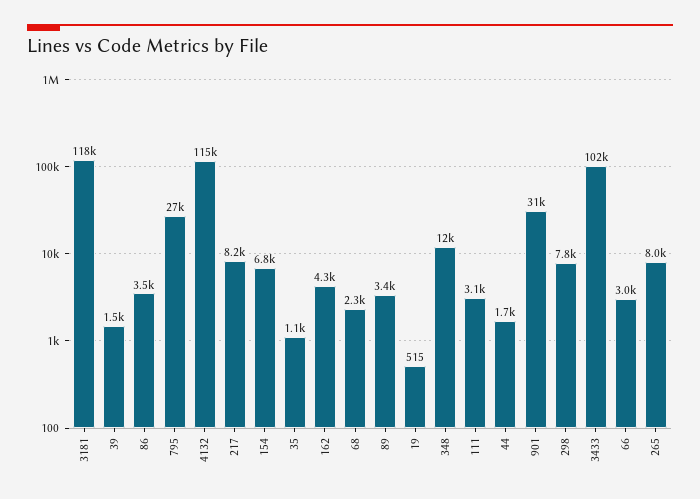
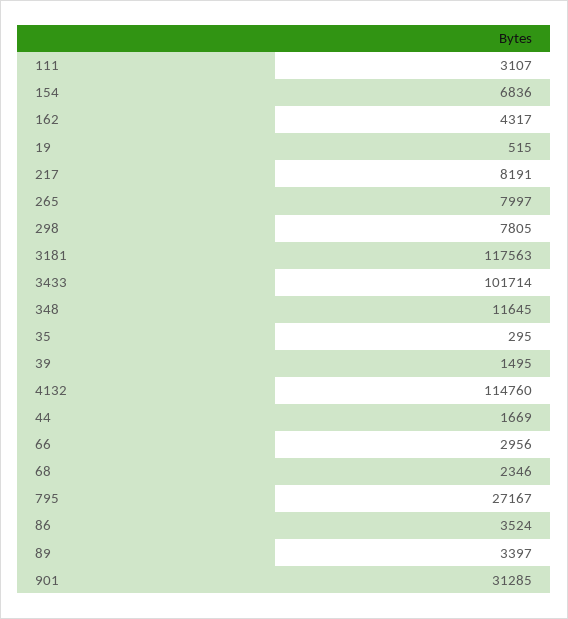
35: 1100 -> 295

